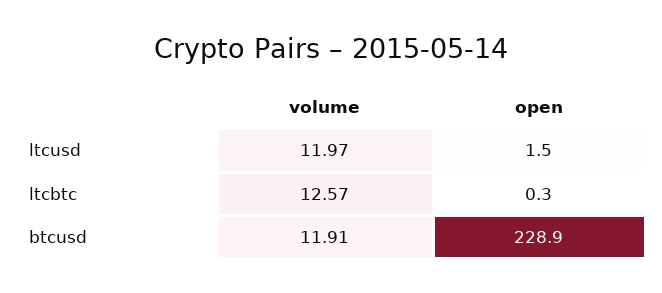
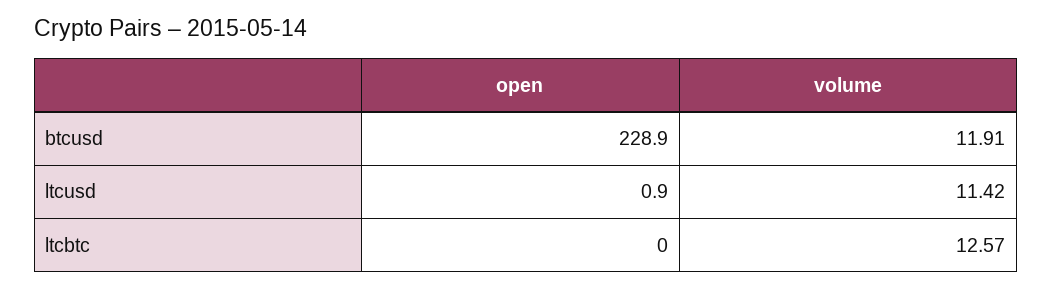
volume, ltcusd: 11.97 -> 11.42
open, ltcusd: 1.5 -> 0.9
open, ltcbtc: 0.3 -> 0

